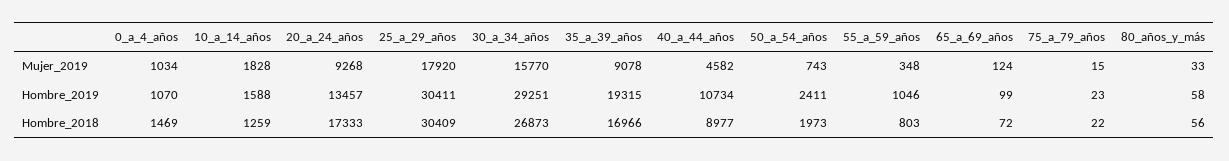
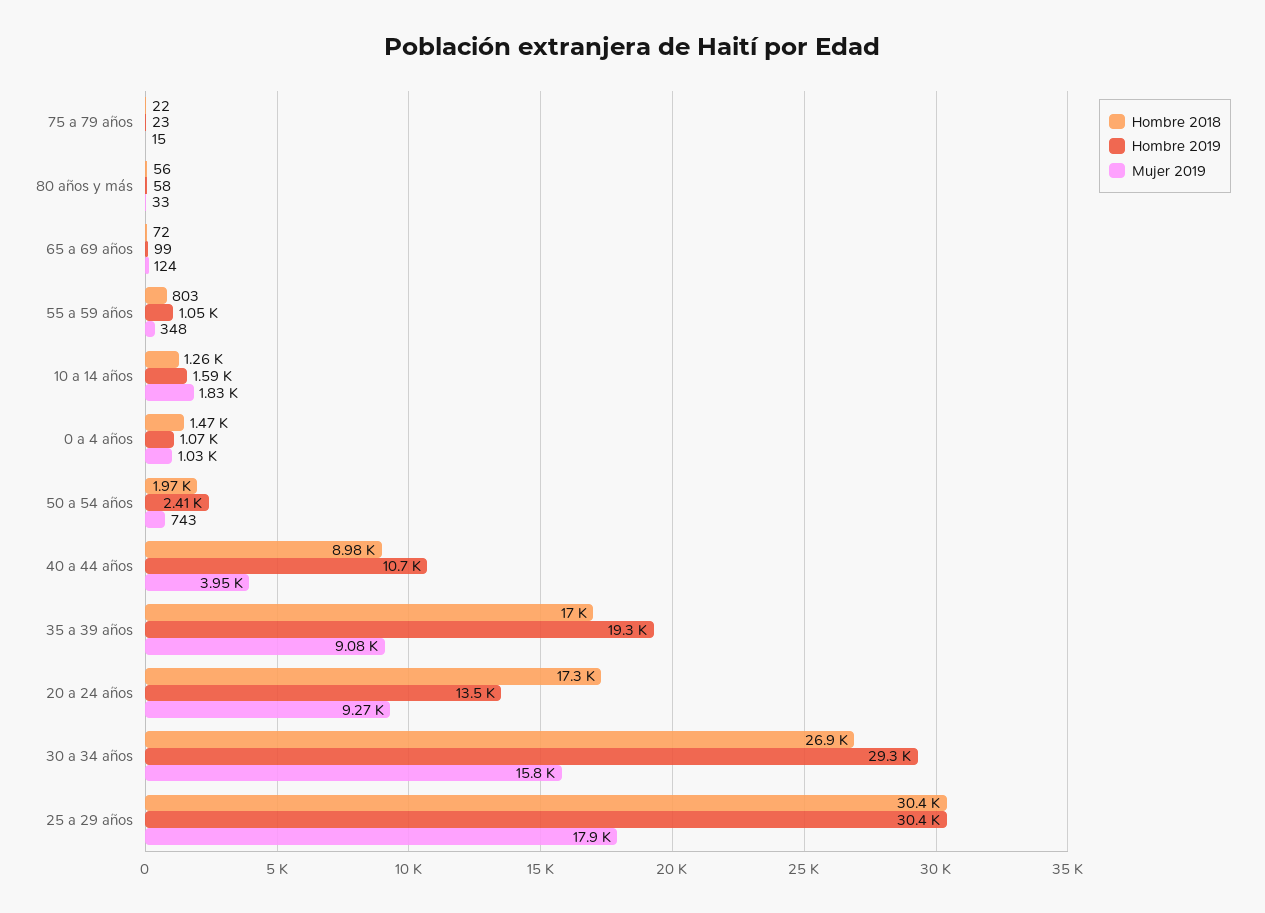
Mujer_2019, 40_a_44_años: 4582 -> 3950

